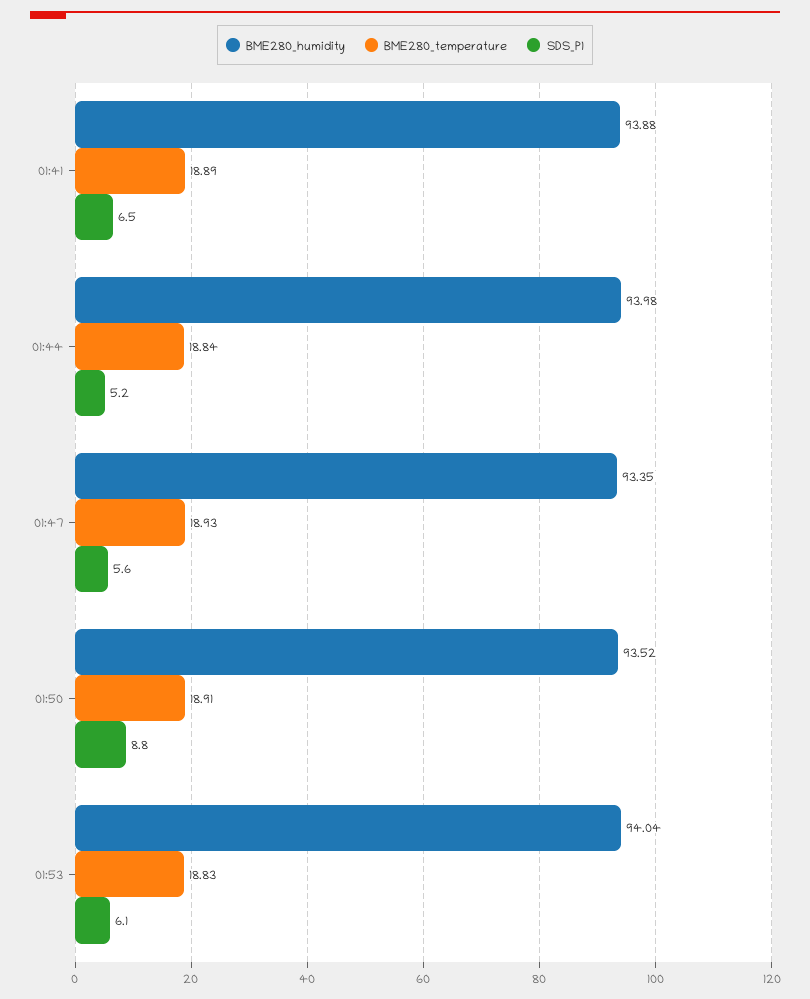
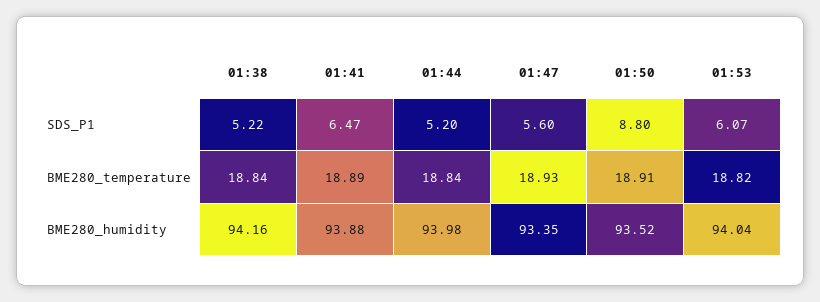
BME280_temperature, 01:53: 18.83 -> 18.82
SDS_P1, 01:38: none -> 5.22
BME280_temperature, 01:38: none -> 18.84
BME280_humidity, 01:38: none -> 94.16

